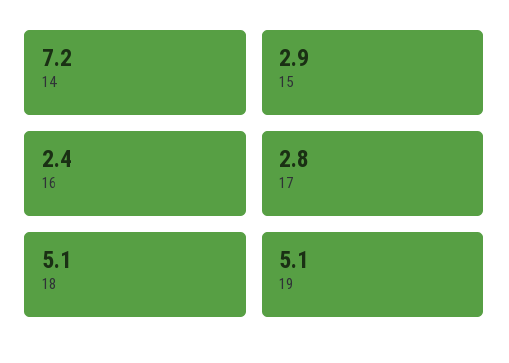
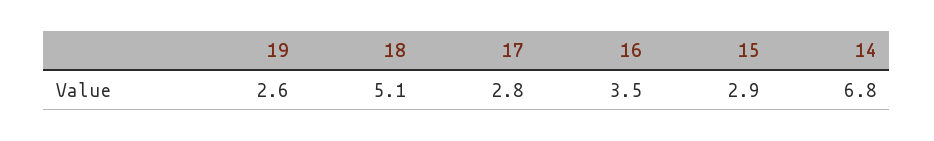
14: 7.2 -> 6.8
16: 2.4 -> 3.5
19: 5.1 -> 2.6

